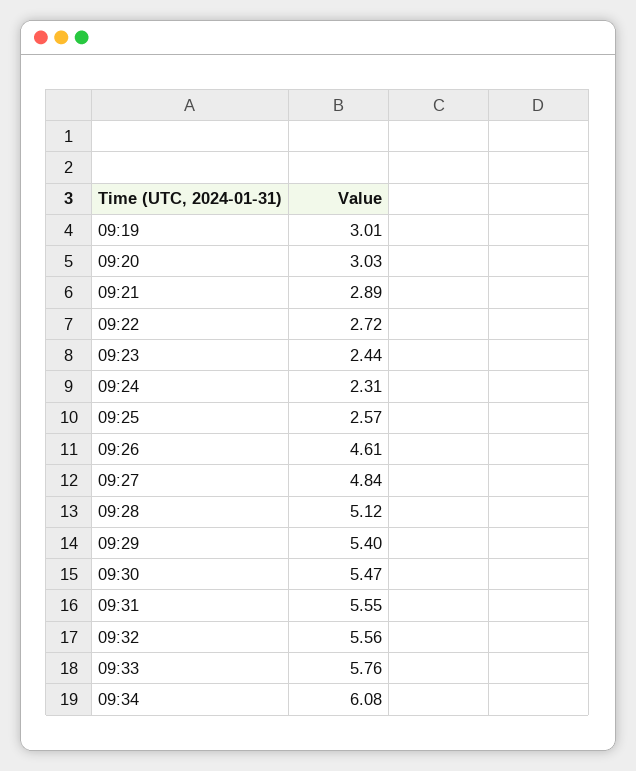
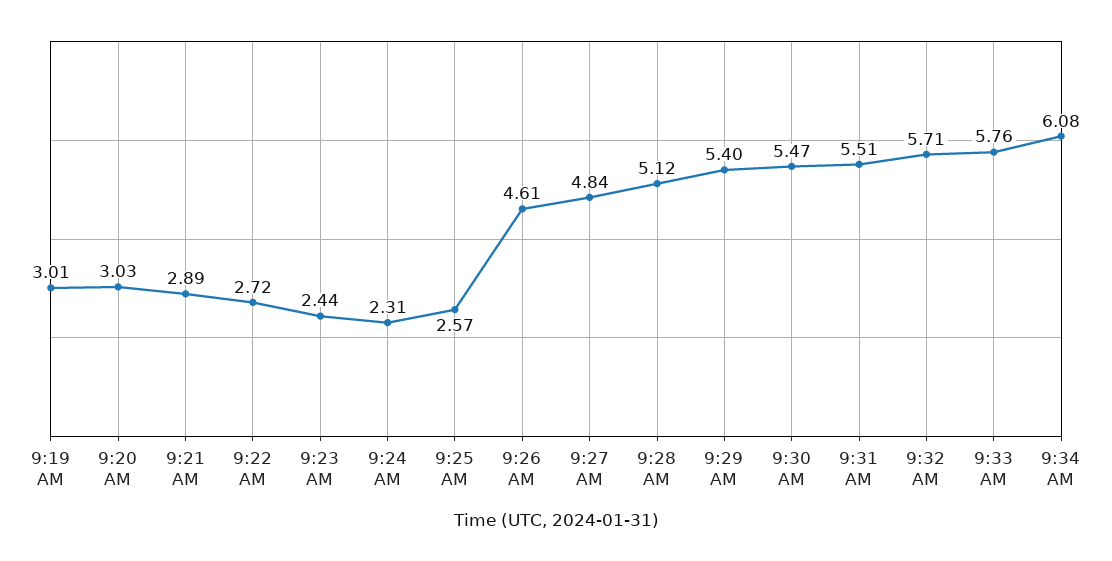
09:31: 5.55 -> 5.51
09:32: 5.56 -> 5.71

